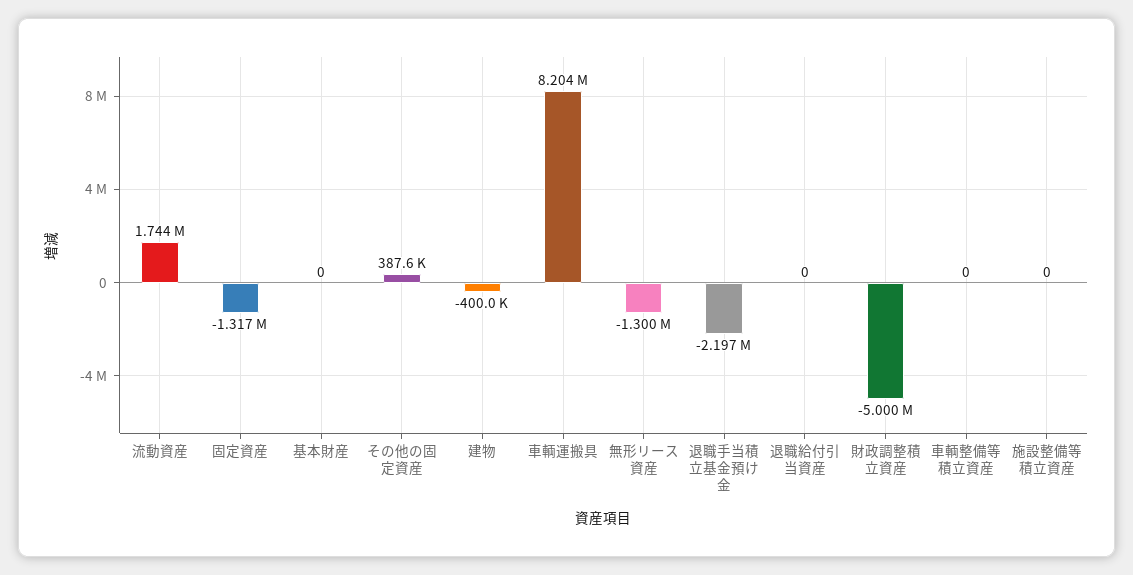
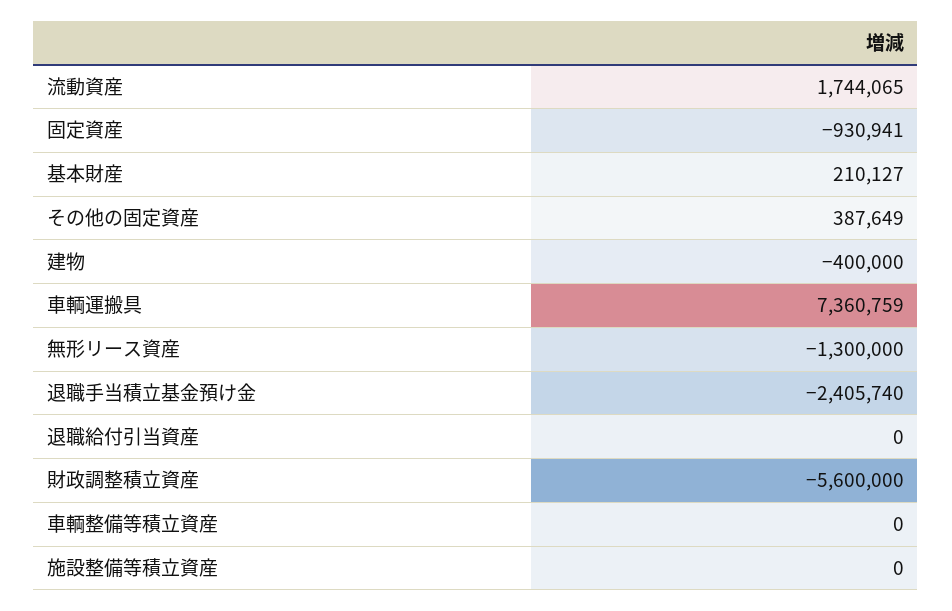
固定資産: -1317000 -> -930941
基本財産: 0 -> 210127
車輌運搬具: 8204000 -> 7360759
退職手当積立基金預け金: -2197000 -> -2405740
財政調整積立資産: -5000000 -> -5600000

